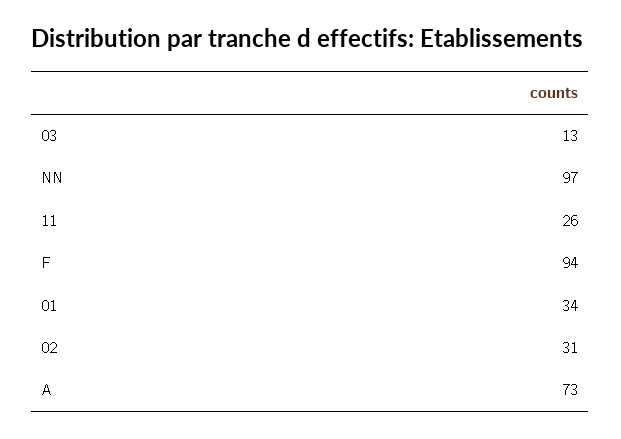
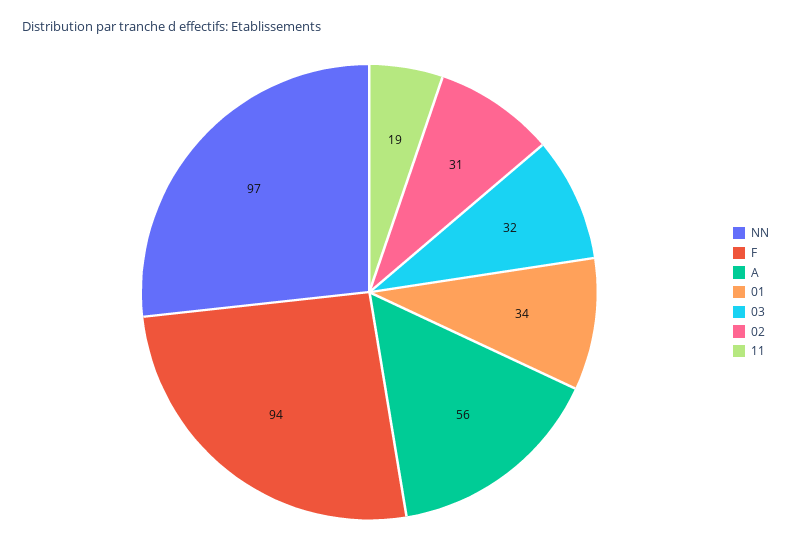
03: 13 -> 32
11: 26 -> 19
A: 73 -> 56

